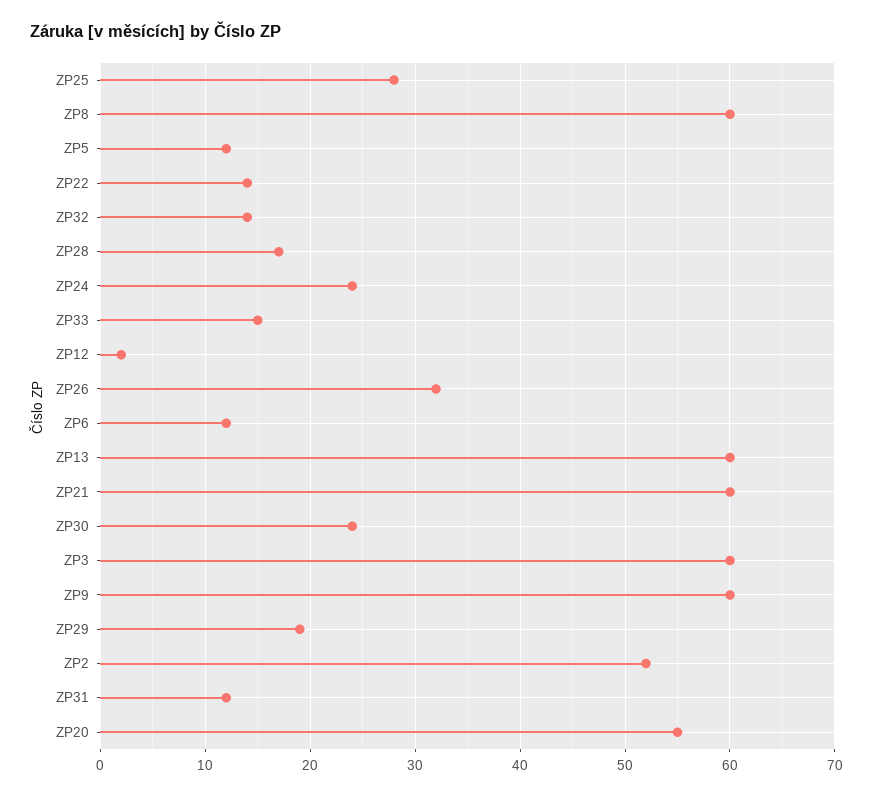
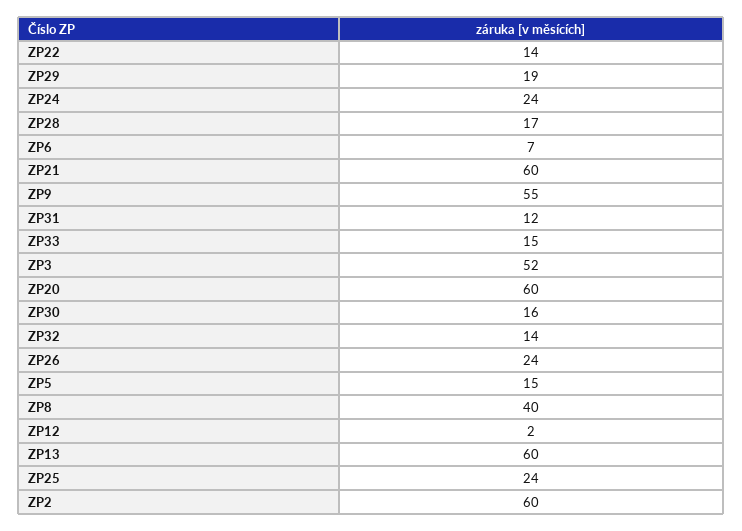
ZP25: 28 -> 24
ZP8: 60 -> 40
ZP5: 12 -> 15
ZP26: 32 -> 24
ZP6: 12 -> 7
ZP30: 24 -> 16
ZP3: 60 -> 52
ZP9: 60 -> 55
ZP2: 52 -> 60
ZP20: 55 -> 60

